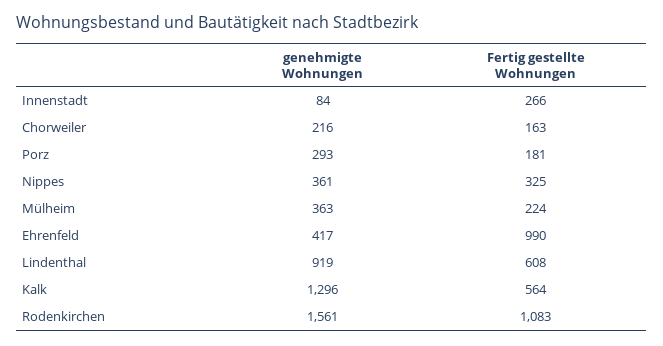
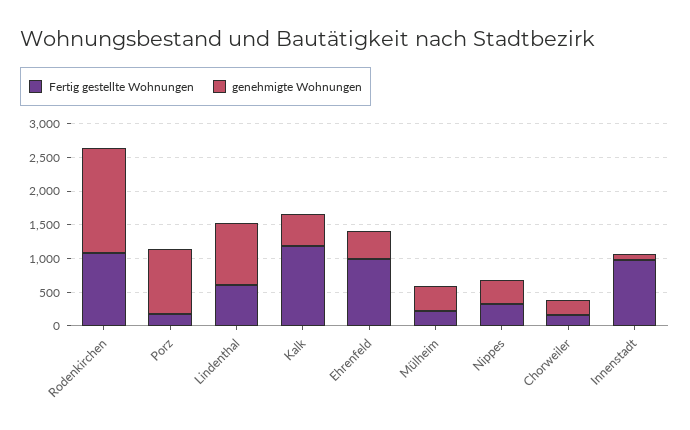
Fertig gestellte Wohnungen, Innenstadt: 266 -> 1000
genehmigte Wohnungen, Porz: 293 -> 1000
genehmigte Wohnungen, Kalk: 1296 -> 500
Fertig gestellte Wohnungen, Kalk: 564 -> 1250

